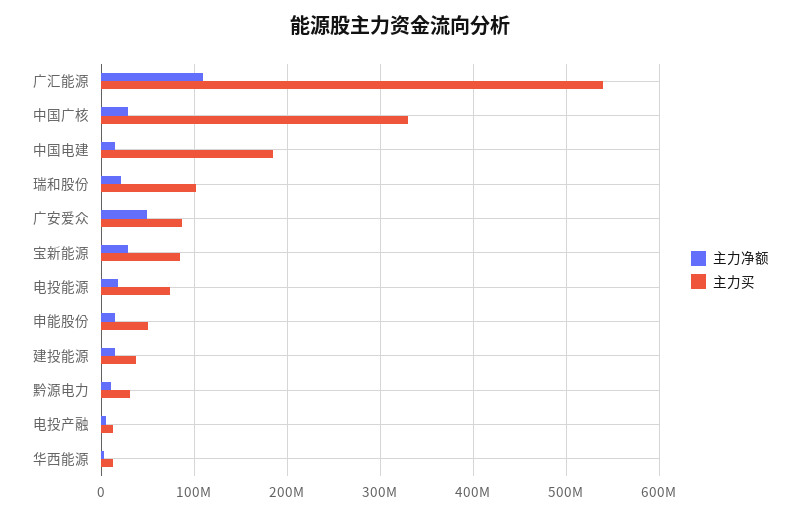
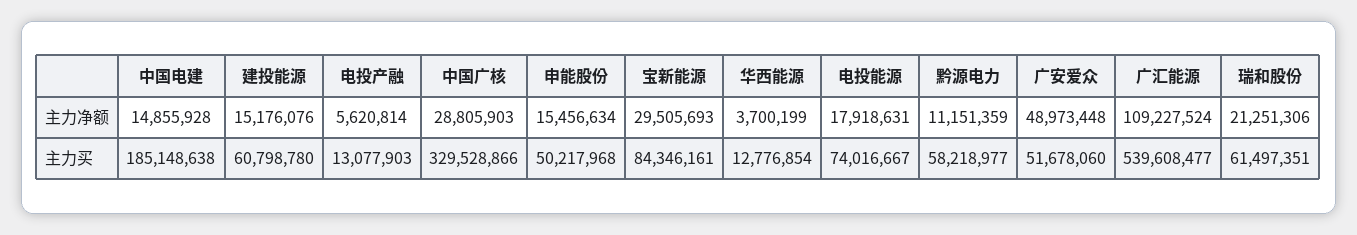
主力买, 瑞和股份: 100000000 -> 61497351
主力买, 广安爱众: 90000000 -> 51678060
主力买, 建投能源: 40000000 -> 60798780
主力买, 黔源电力: 30000000 -> 58218977

